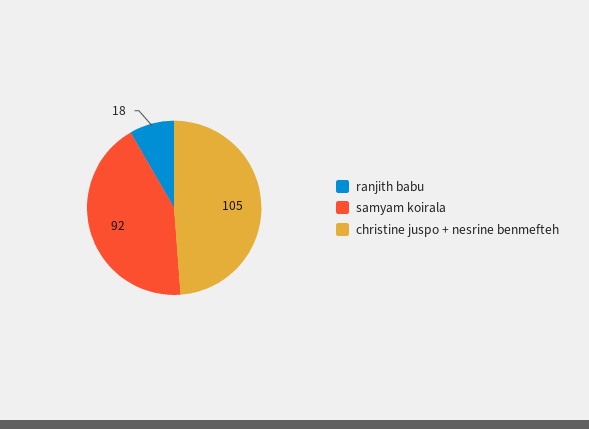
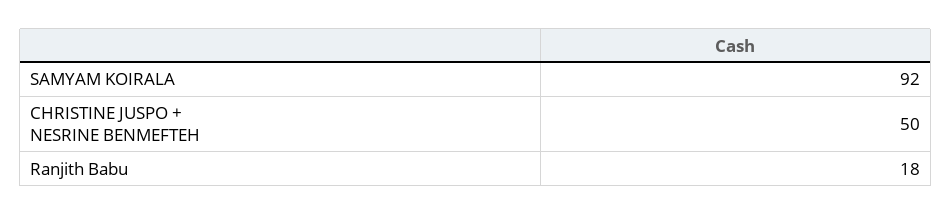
christine juspo + nesrine benmefteh: 105 -> 50

